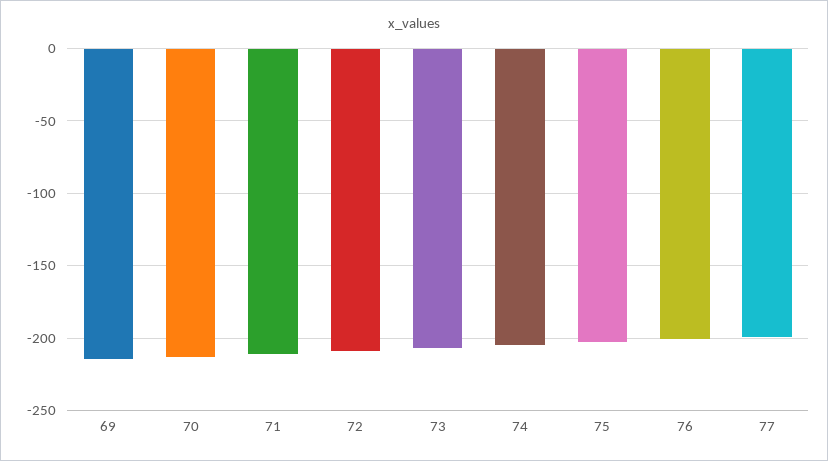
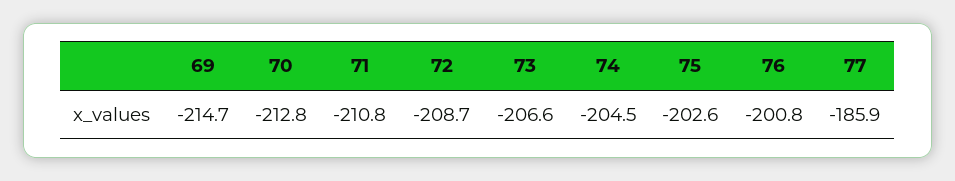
77: -200 -> -185.9

